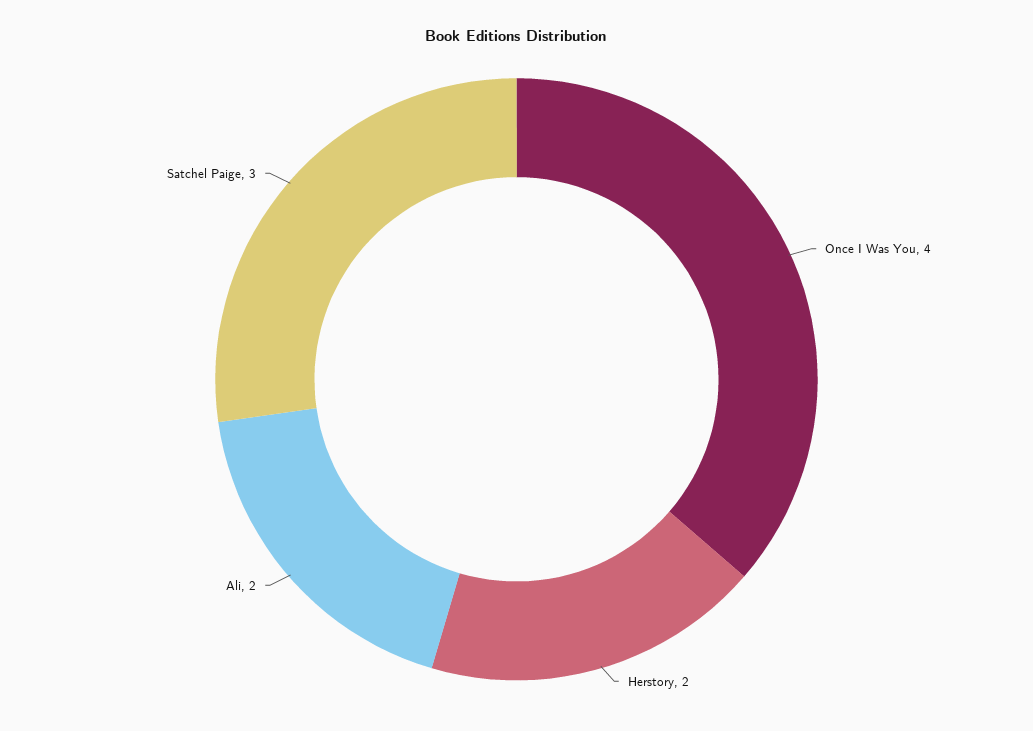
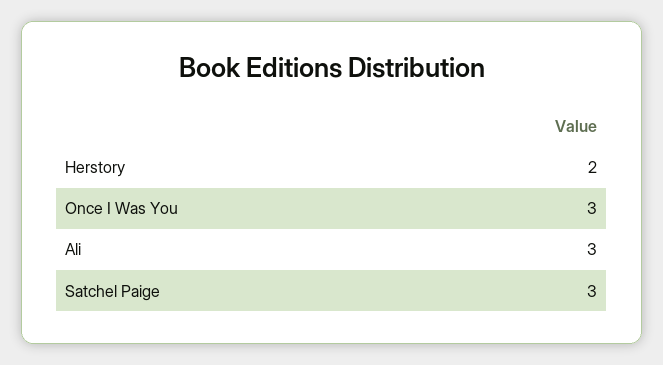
Once I Was You: 4 -> 3
Ali: 2 -> 3

